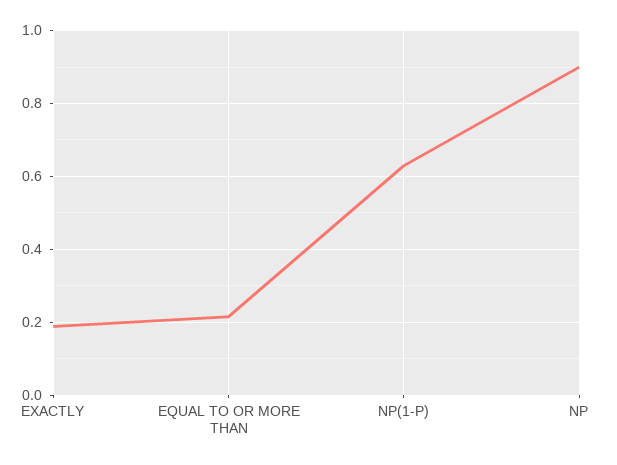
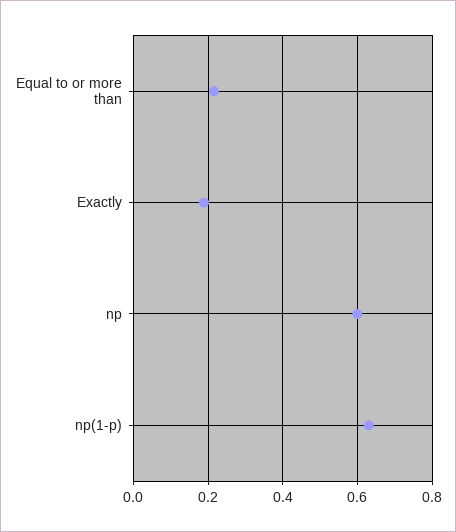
NP: 0.9 -> 0.6

